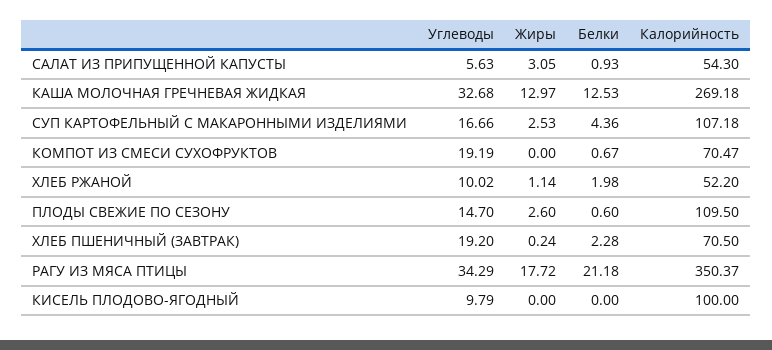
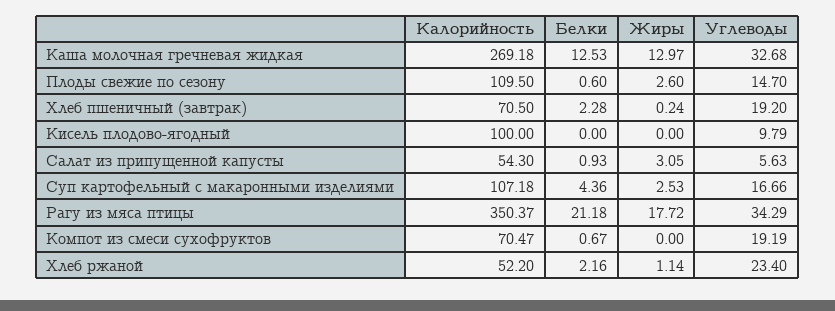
Углеводы, ХЛЕБ РЖАНОЙ: 10.02 -> 23.4
Белки, ХЛЕБ РЖАНОЙ: 1.98 -> 2.16

